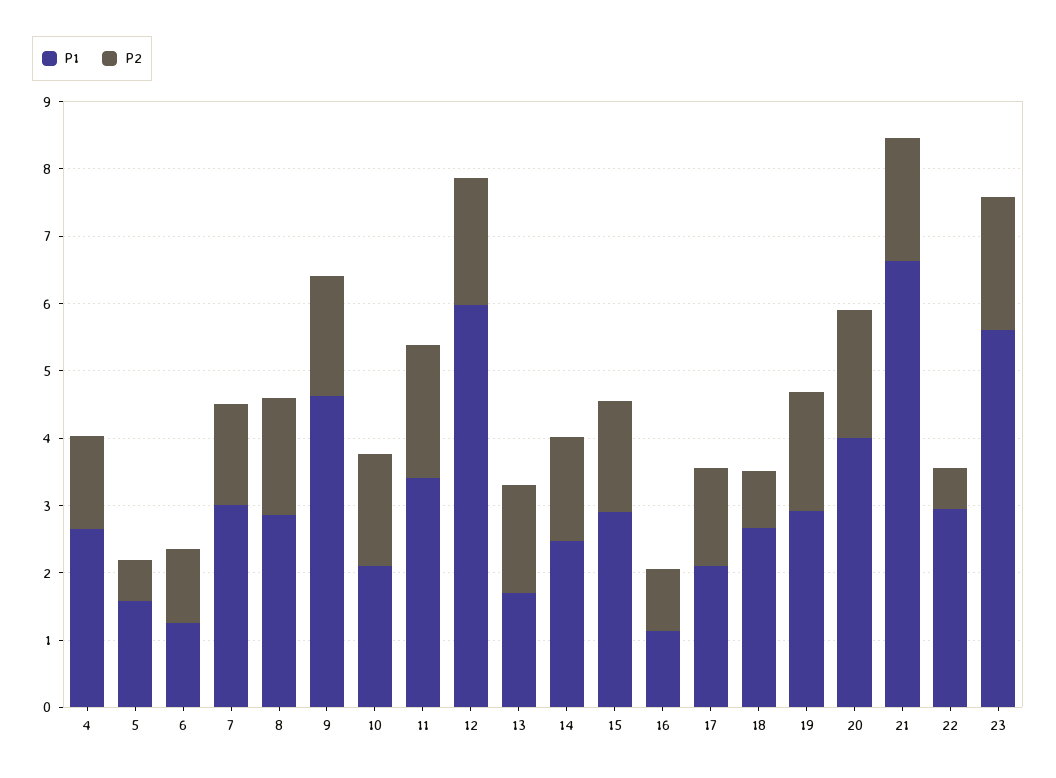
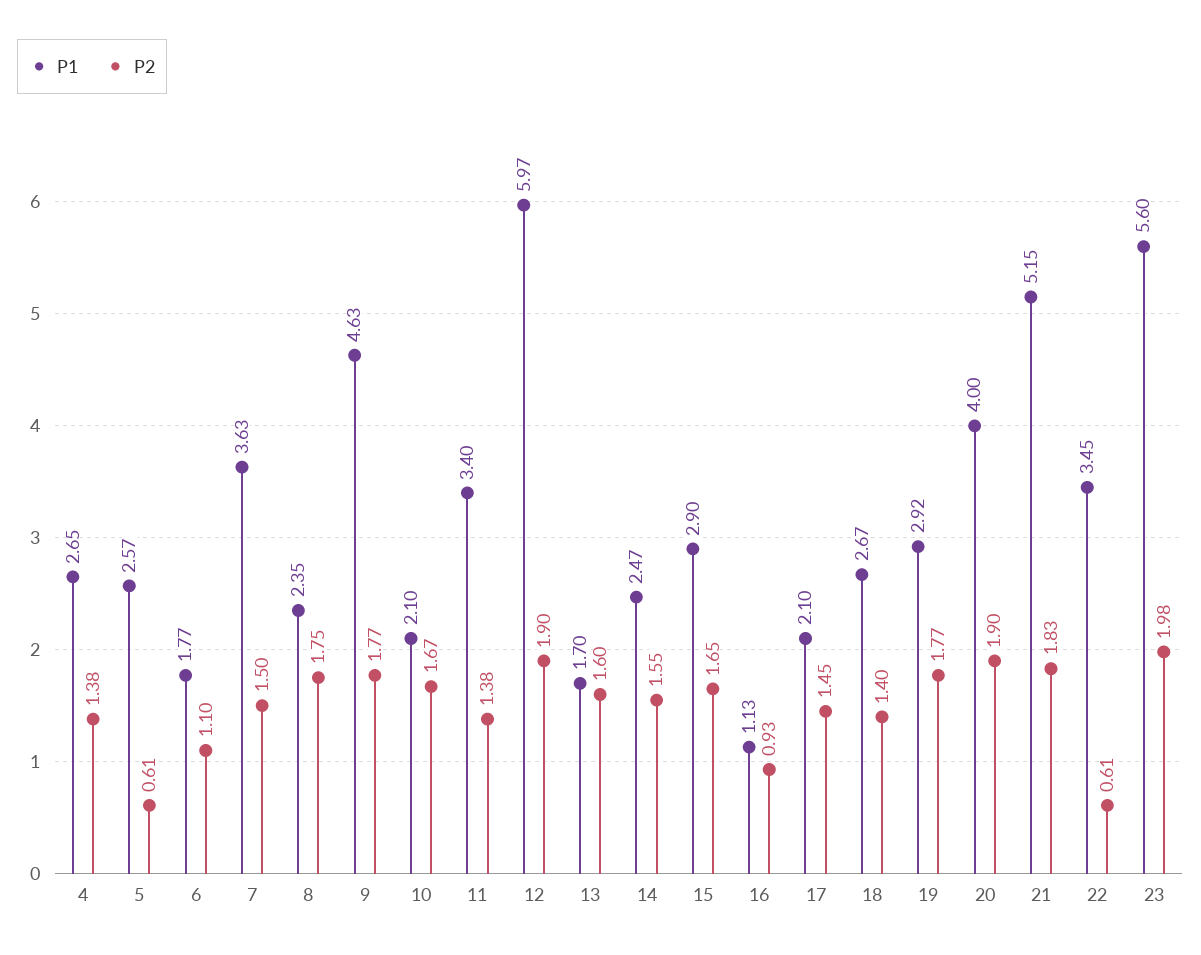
P1, 5: 1.6 -> 2.57
P1, 6: 1.2 -> 1.77
P1, 7: 3 -> 3.63
P1, 8: 2.8 -> 2.35
P2, 11: 2 -> 1.38
P2, 18: 0.8 -> 1.4
P1, 21: 6.6 -> 5.15
P1, 22: 3 -> 3.45

